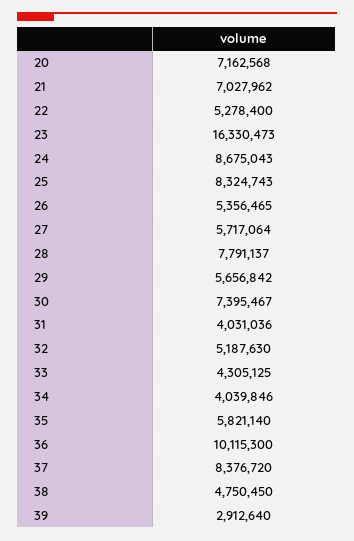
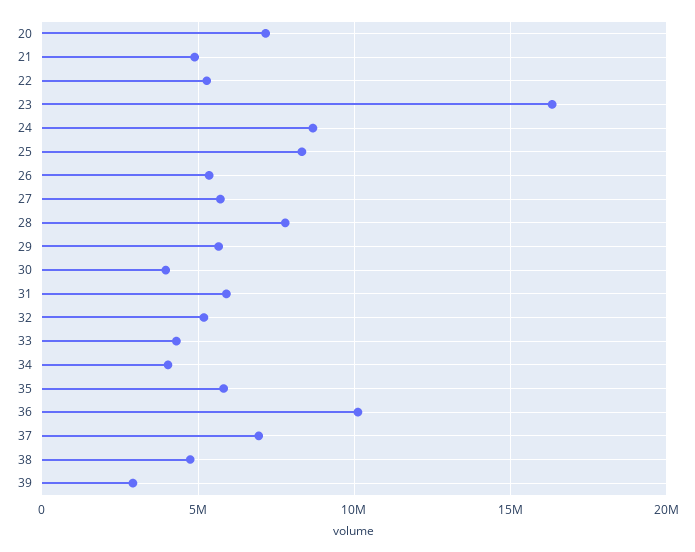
21: 7027962 -> 5000000
30: 7395467 -> 4000000
31: 4031036 -> 6000000
37: 8376720 -> 7000000

